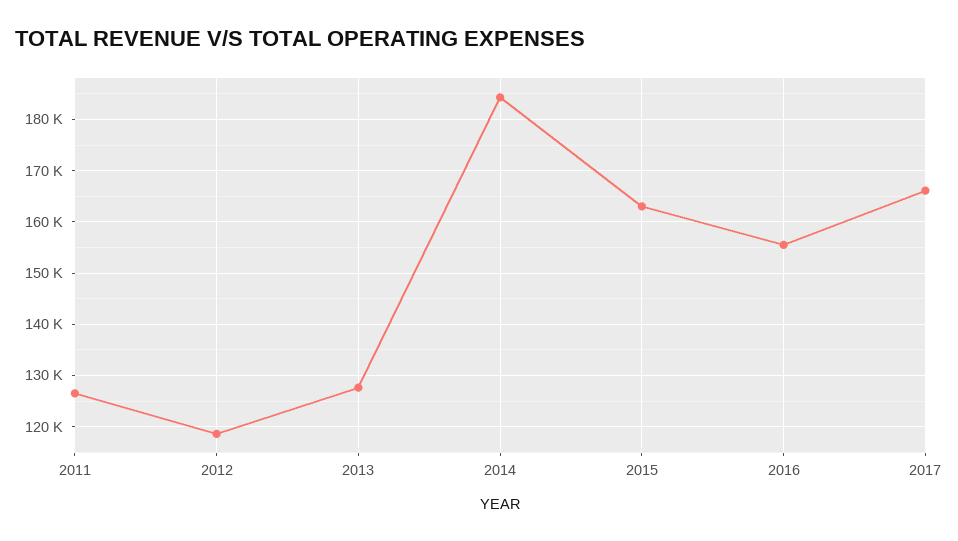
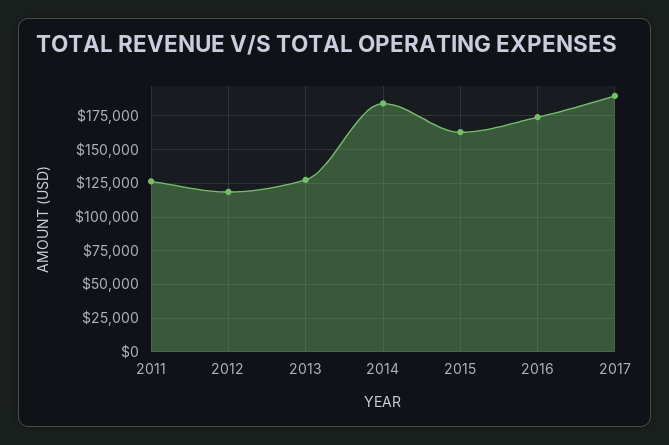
2016: 156000 -> 175000
2017: 166000 -> 190000

